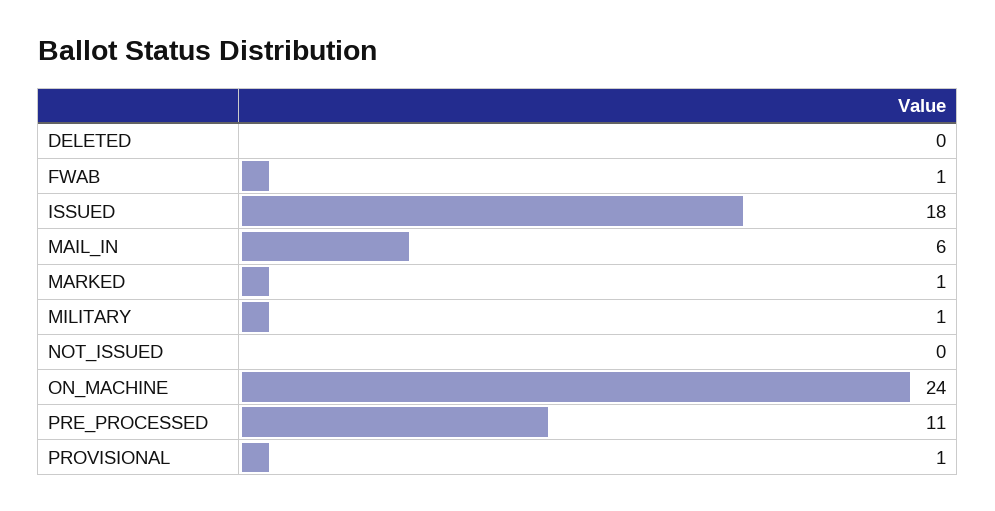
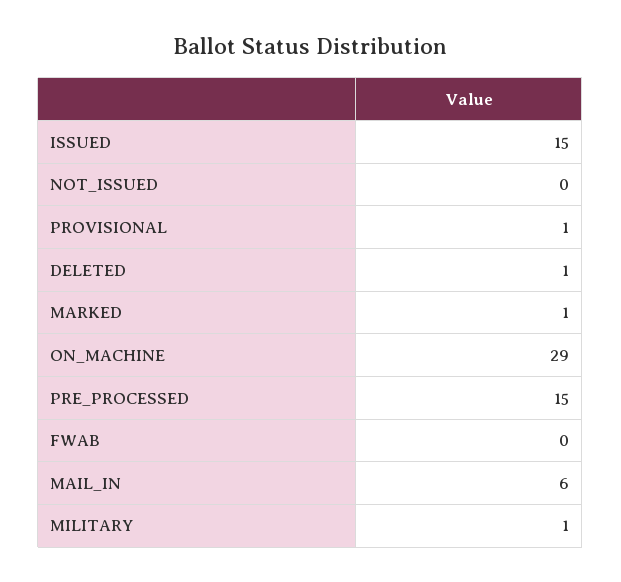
DELETED: 0 -> 1
FWAB: 1 -> 0
ISSUED: 18 -> 15
ON_MACHINE: 24 -> 29
PRE_PROCESSED: 11 -> 15

